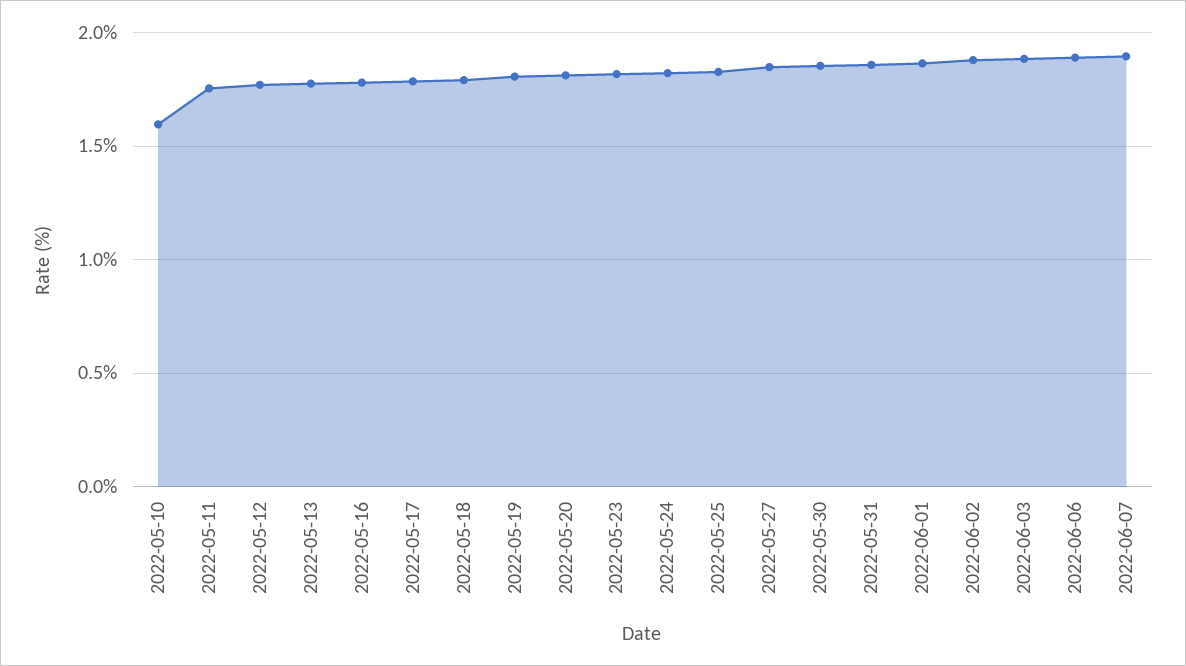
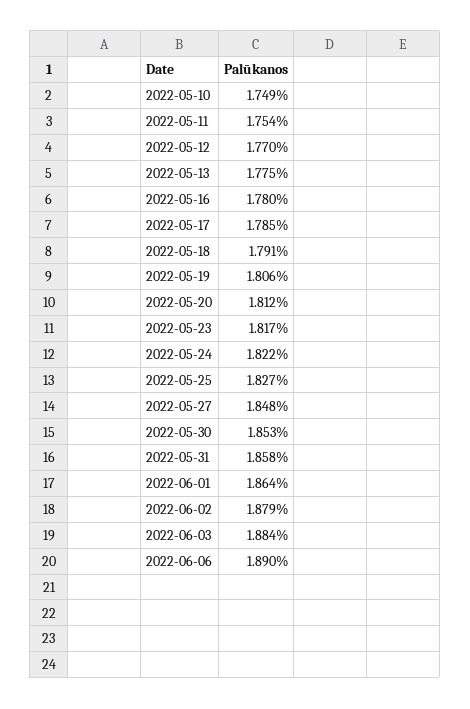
2022-05-10: 1.6 -> 1.749
2022-06-07: 1.9 -> none

